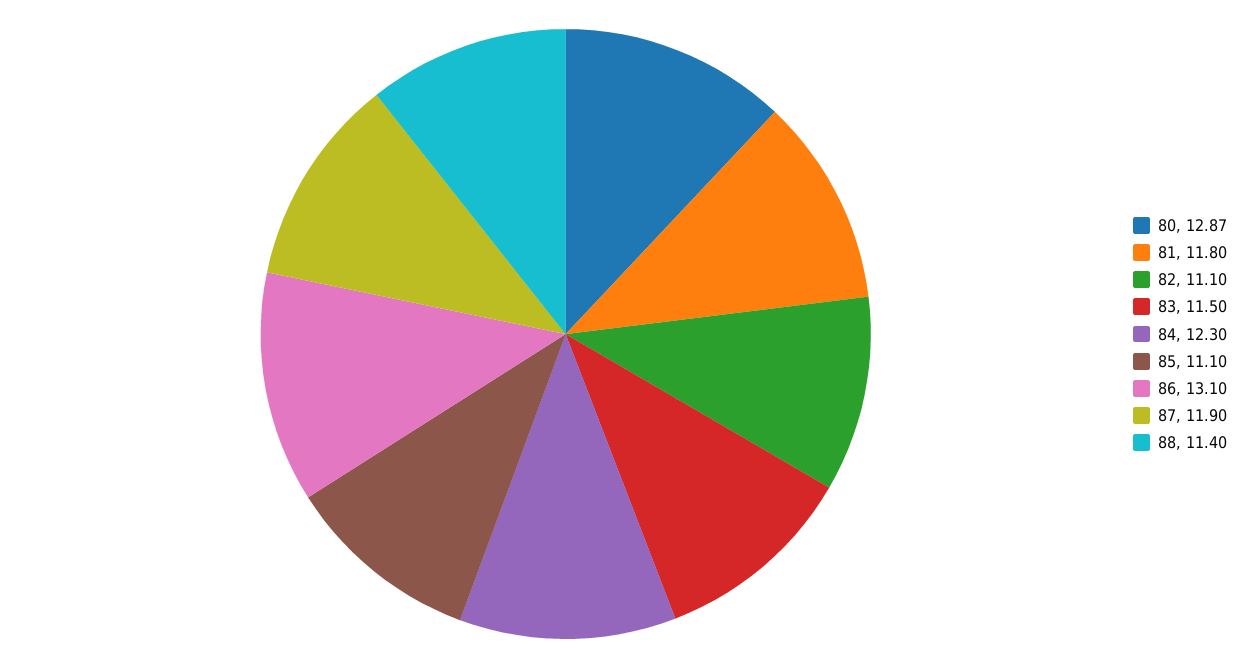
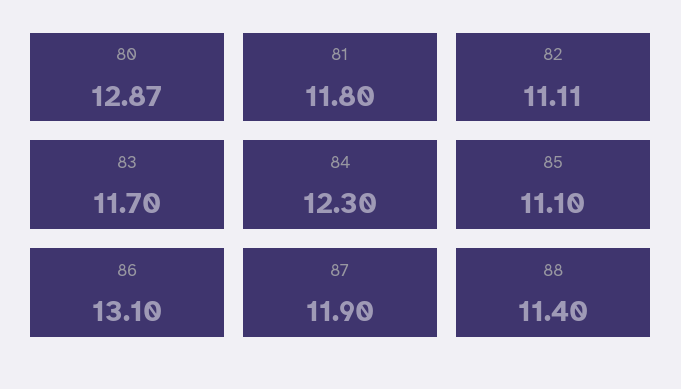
82: 11.1 -> 11.11
83: 11.5 -> 11.7

